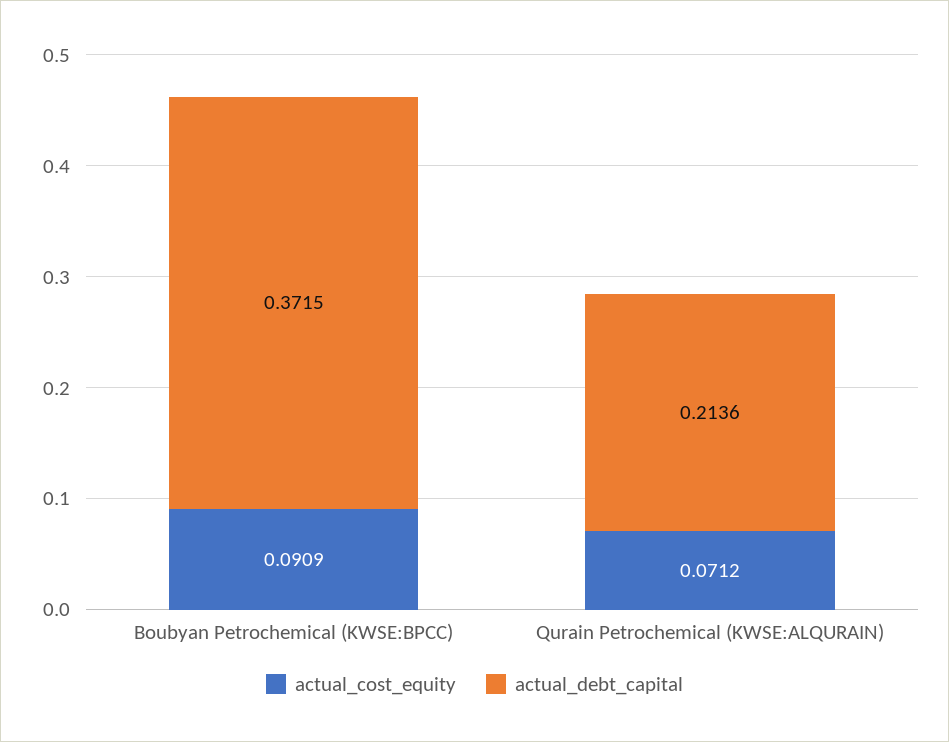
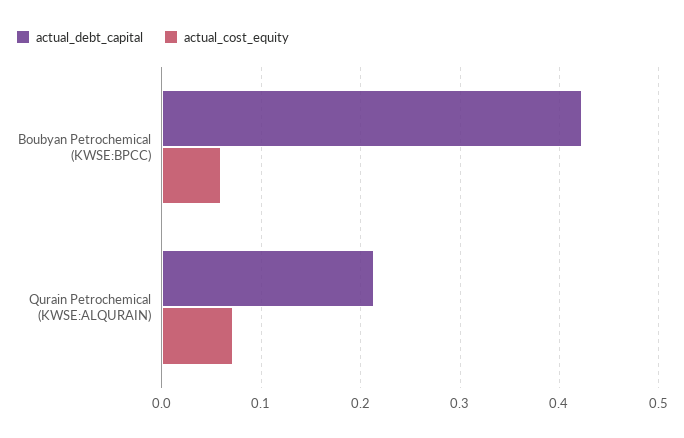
actual_cost_equity, Boubyan Petrochemical (KWSE:BPCC): 0.0909 -> 0.06
actual_debt_capital, Boubyan Petrochemical (KWSE:BPCC): 0.3715 -> 0.42

